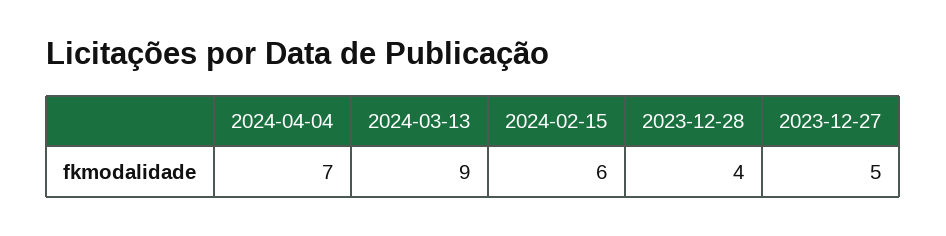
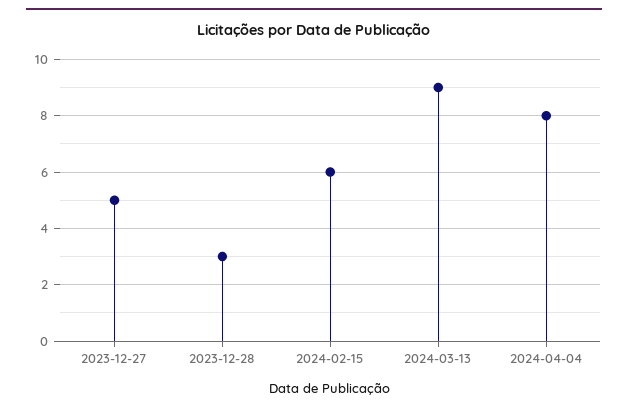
2024-04-04: 7 -> 8
2023-12-28: 4 -> 3

